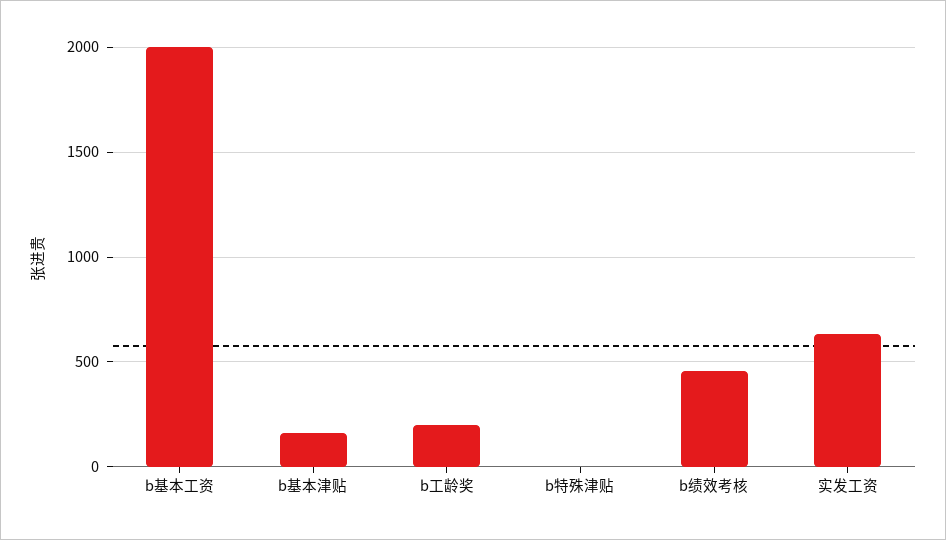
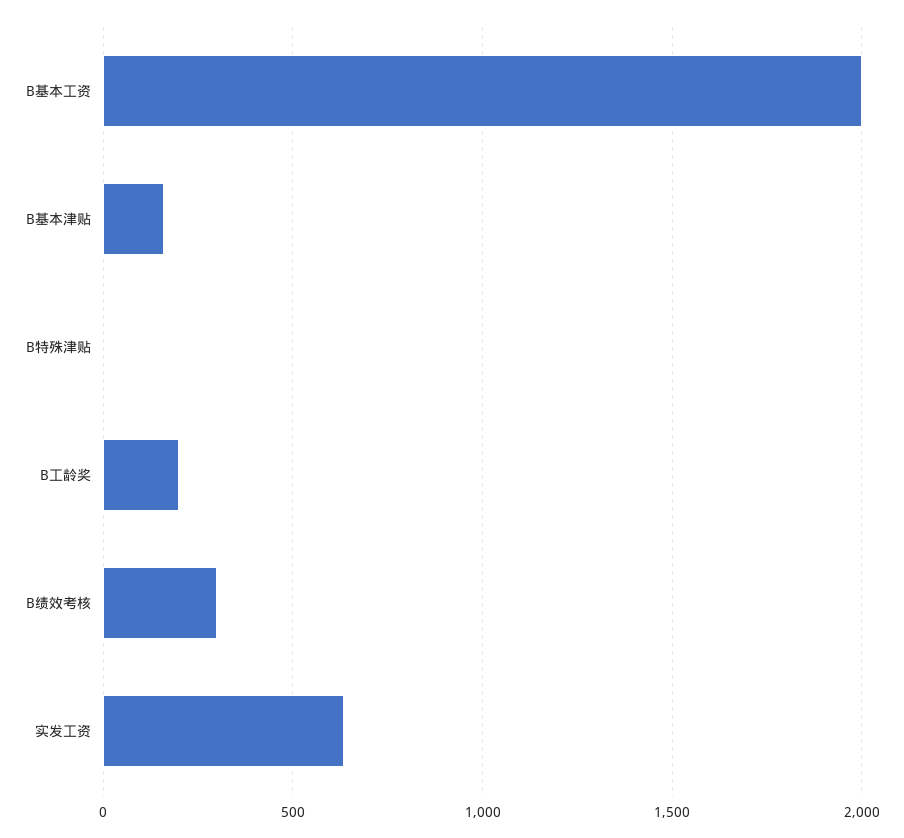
b绩效考核: 450 -> 300

